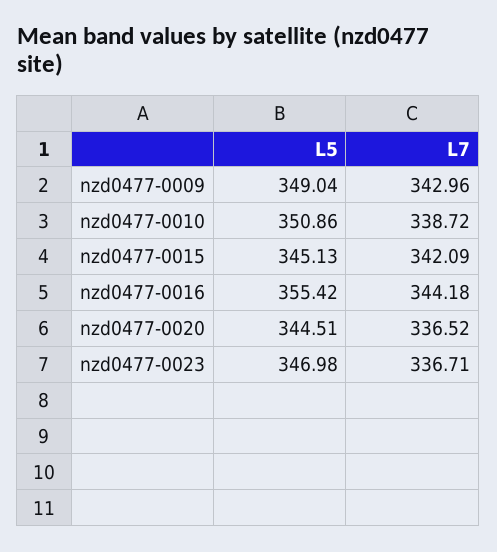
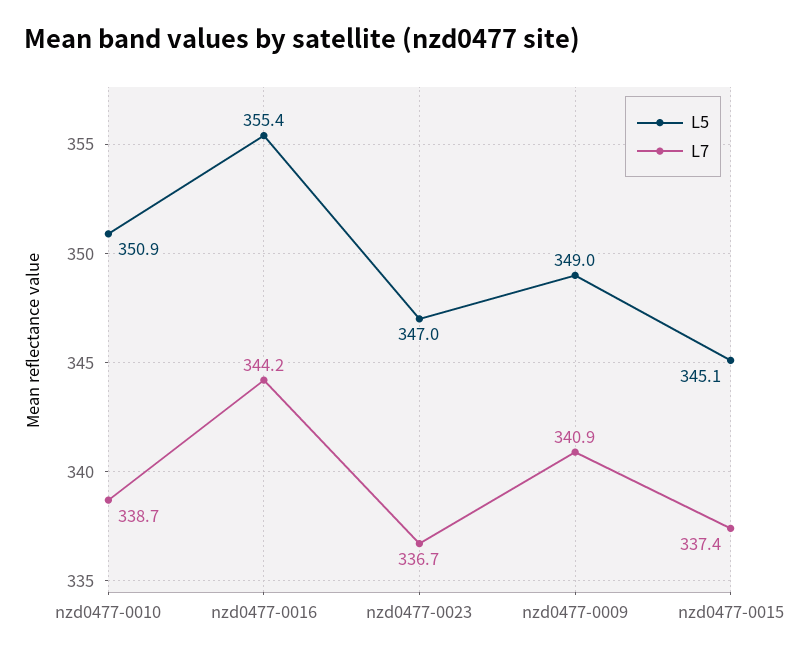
L7, nzd0477-0009: 342.96 -> 340.9
L7, nzd0477-0015: 342.09 -> 337.4
L5, nzd0477-0020: 344.51 -> none
L7, nzd0477-0020: 336.52 -> none

